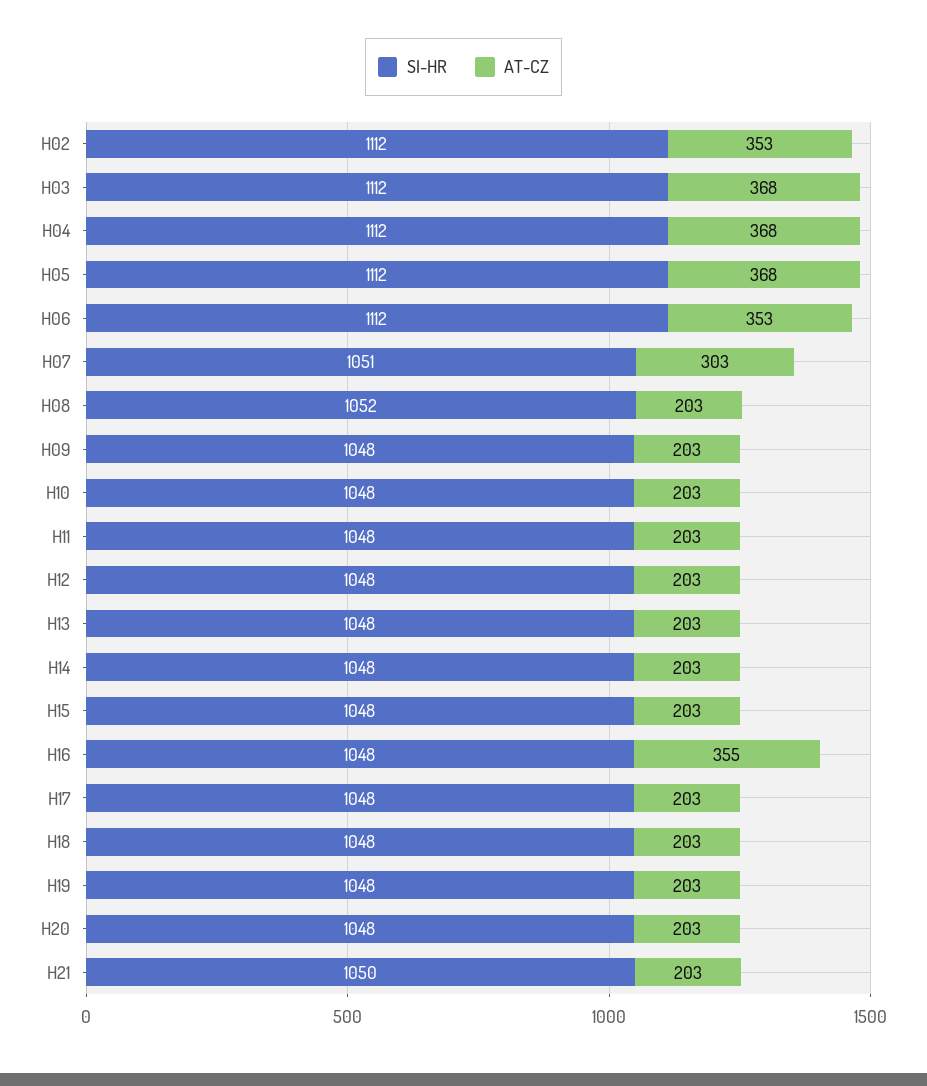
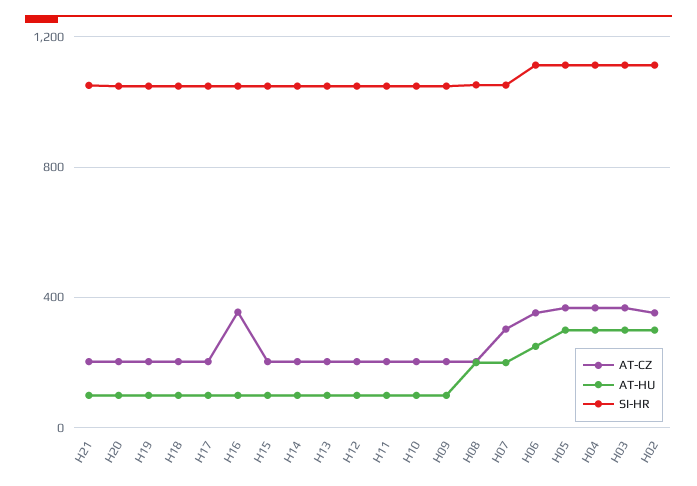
AT-HU, H21: none -> 100
AT-HU, H20: none -> 100
AT-HU, H19: none -> 100
AT-HU, H18: none -> 100
AT-HU, H17: none -> 100
AT-HU, H16: none -> 100
AT-HU, H15: none -> 100
AT-HU, H14: none -> 100
AT-HU, H13: none -> 100
AT-HU, H12: none -> 100
AT-HU, H11: none -> 100
AT-HU, H10: none -> 100
AT-HU, H09: none -> 100
AT-HU, H08: none -> 200
AT-HU, H07: none -> 200
AT-HU, H06: none -> 250
AT-HU, H05: none -> 300
AT-HU, H04: none -> 300
AT-HU, H03: none -> 300
AT-HU, H02: none -> 300

